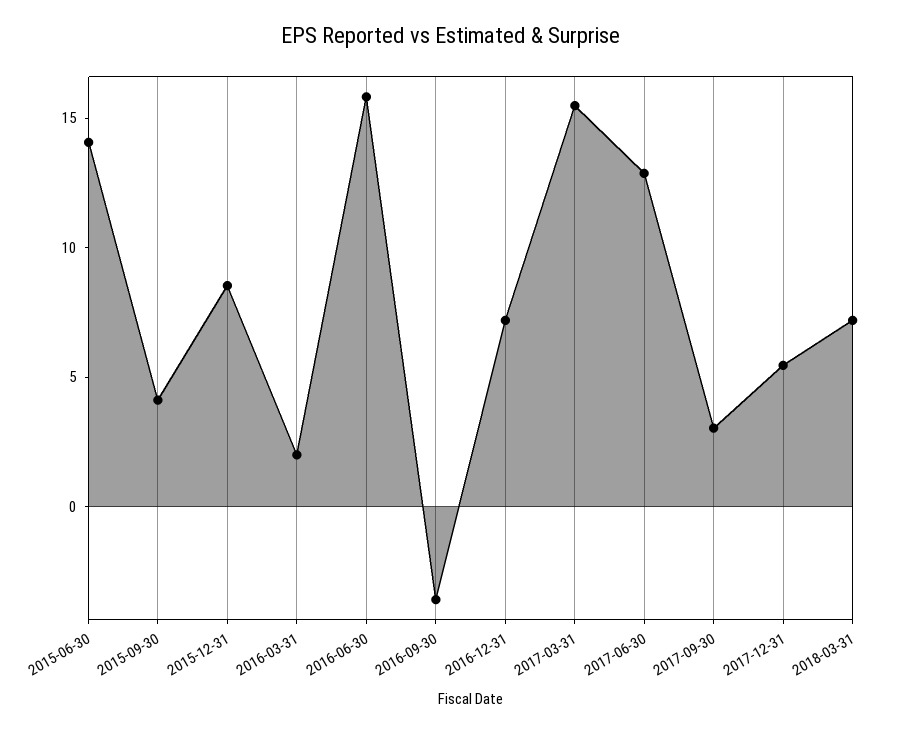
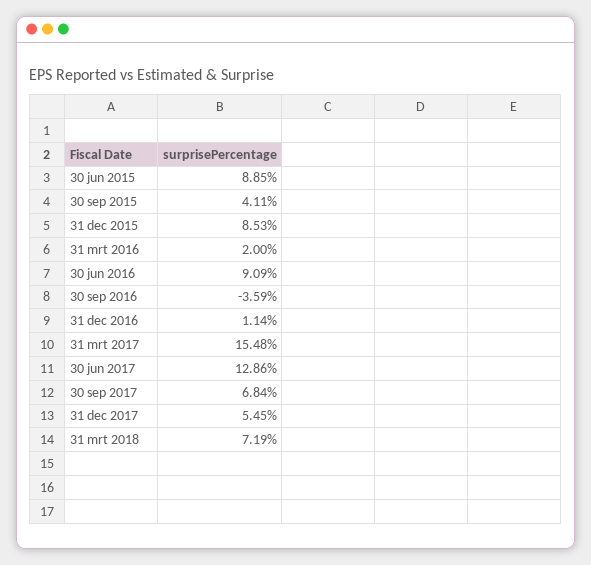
2015-06-30: 14 -> 8.85
2016-06-30: 16 -> 9.09
2016-12-31: 7 -> 1.14
2017-09-30: 3 -> 6.84

